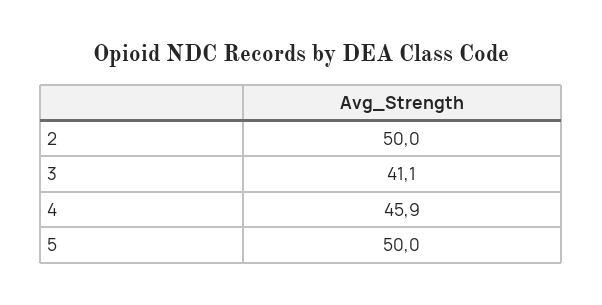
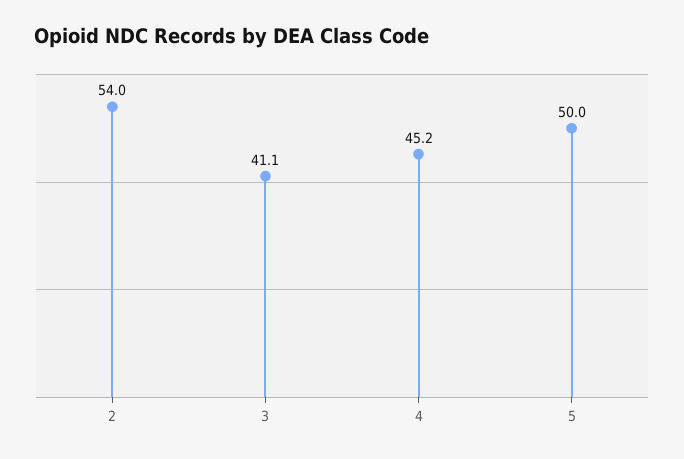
2: 50 -> 54
4: 45.9 -> 45.2

